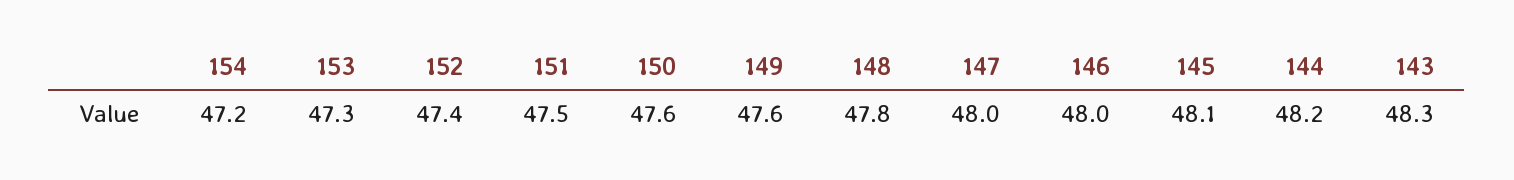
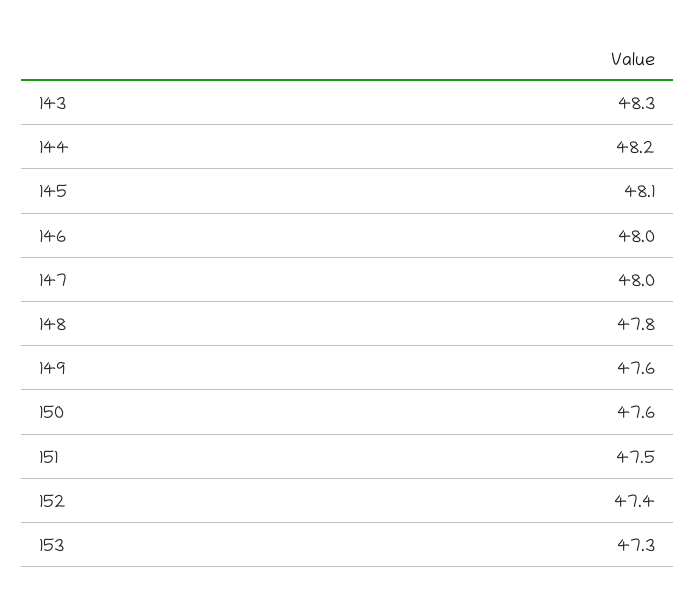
154: 47.2 -> none

